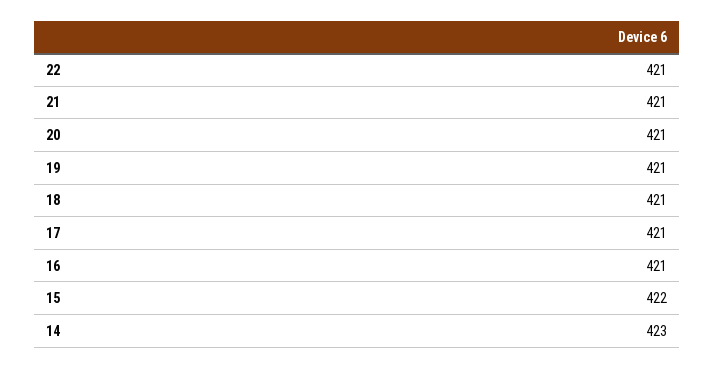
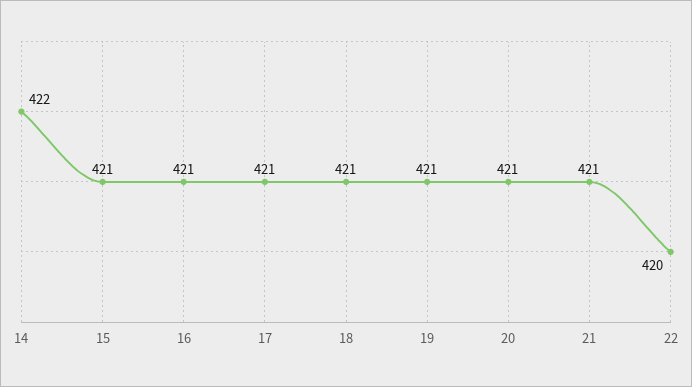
22: 421 -> 420
15: 422 -> 421
14: 423 -> 422

